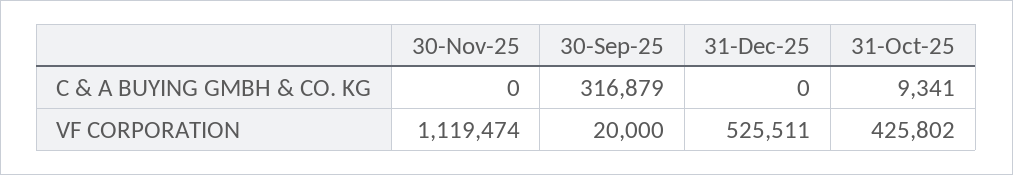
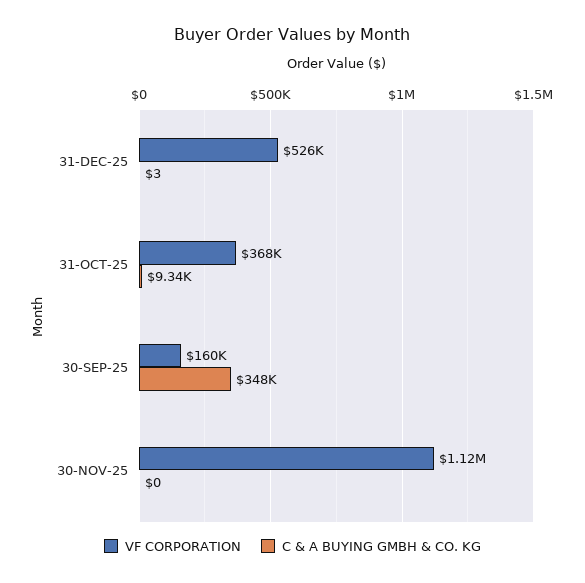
C & A BUYING GMBH & CO. KG, 30-Sep-25: 316879 -> 348000
C & A BUYING GMBH & CO. KG, 31-Dec-25: 0 -> 3
VF CORPORATION, 30-Sep-25: 20000 -> 160000
VF CORPORATION, 31-Oct-25: 425802 -> 368000

